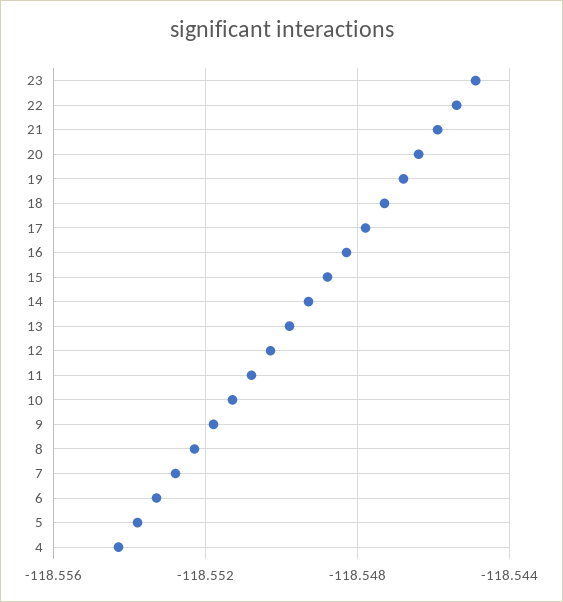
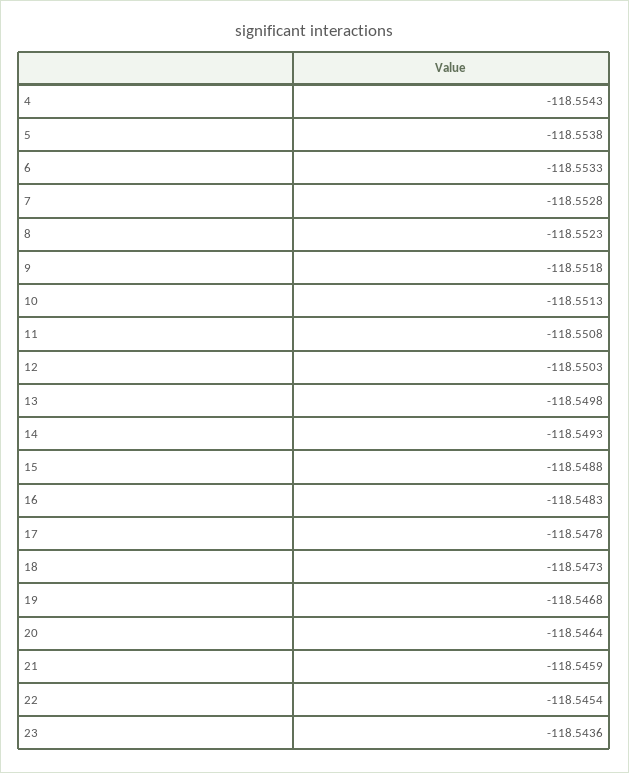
23: -118.545 -> -118.5436

